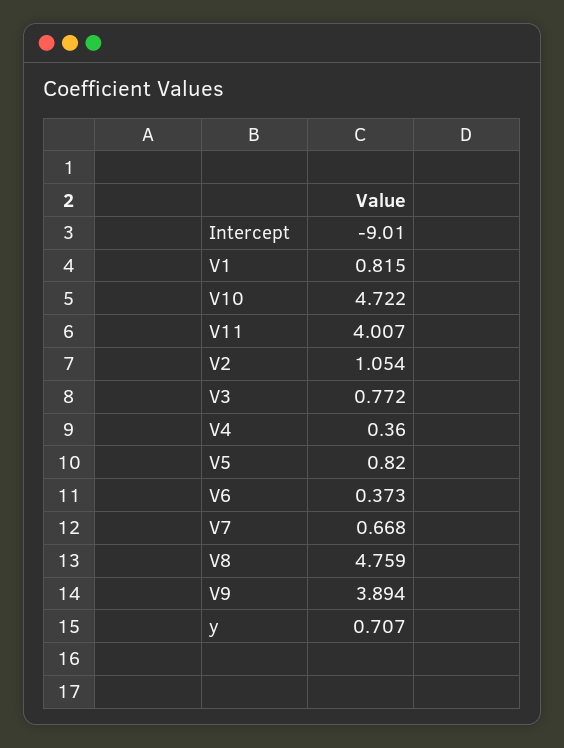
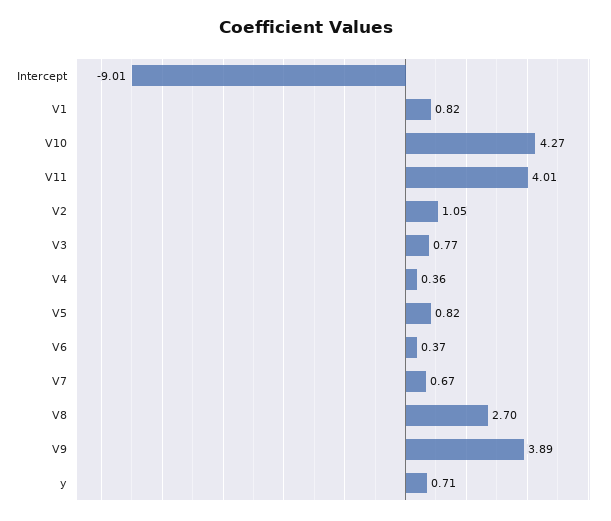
V10: 4.722 -> 4.27
V8: 4.759 -> 2.7

